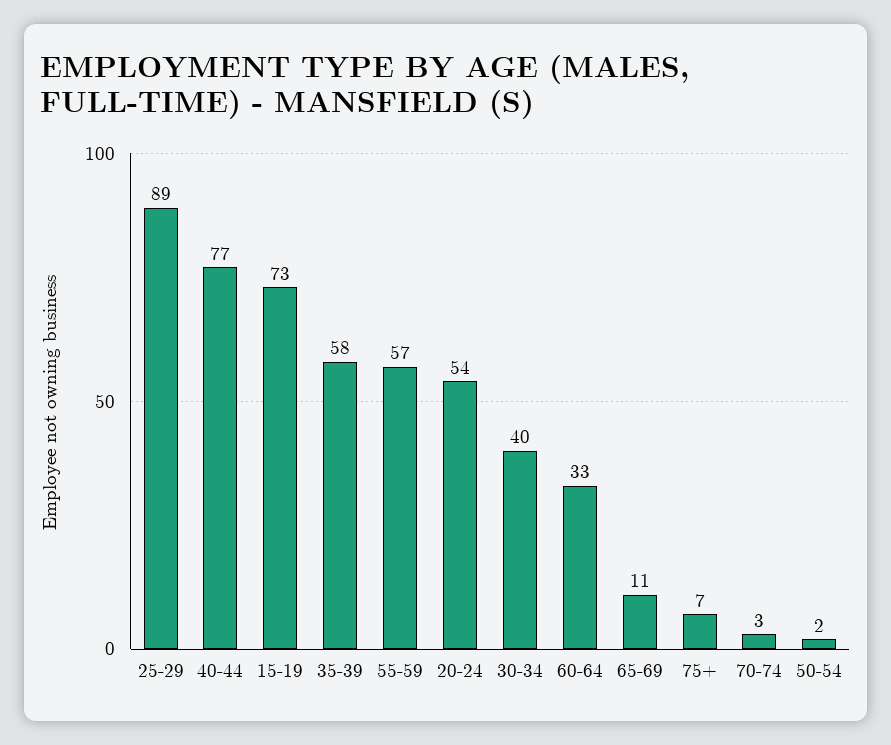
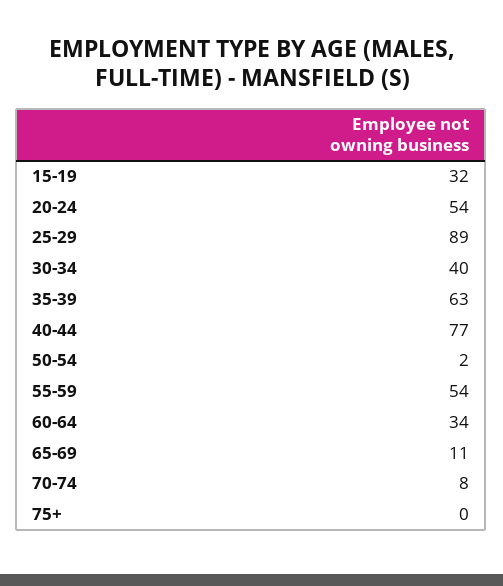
15-19: 73 -> 32
35-39: 58 -> 63
55-59: 57 -> 54
60-64: 33 -> 34
75+: 7 -> 0
70-74: 3 -> 8

